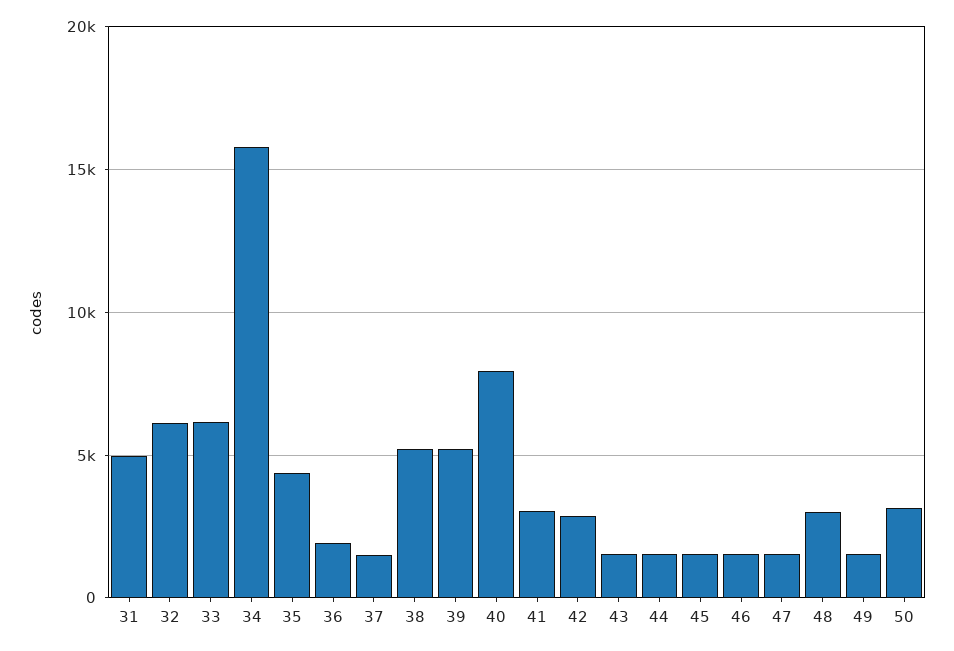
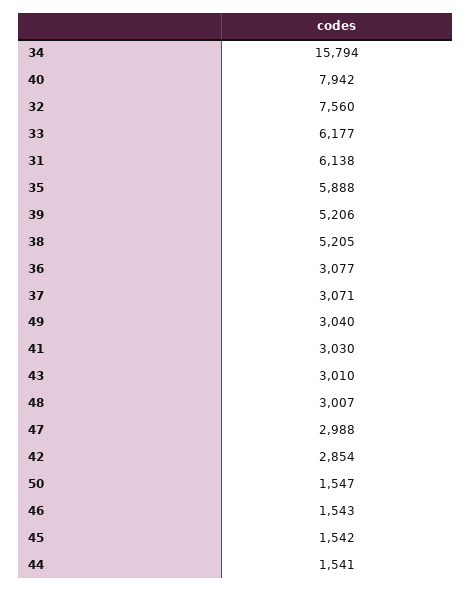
31: 5000 -> 6138
32: 6000 -> 7560
35: 4500 -> 5888
36: 2000 -> 3077
37: 1500 -> 3071
43: 1500 -> 3010
47: 1500 -> 2988
49: 1500 -> 3040
50: 3000 -> 1547

